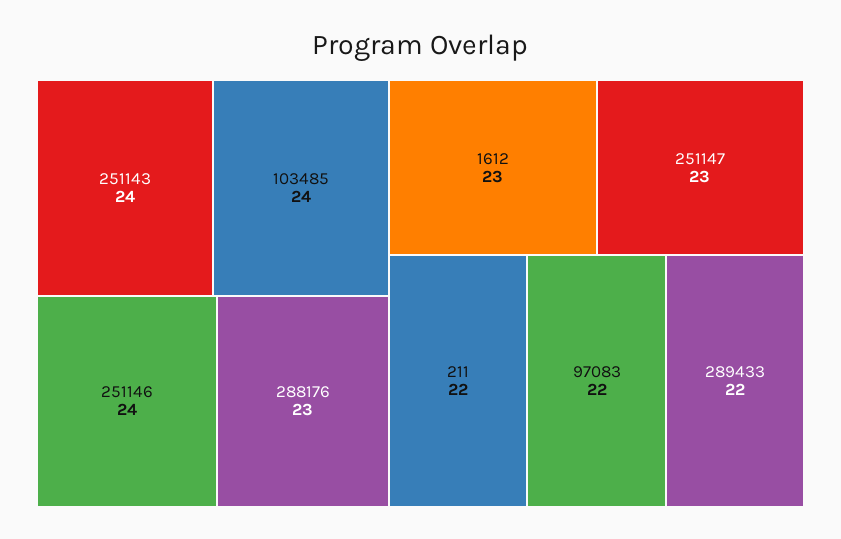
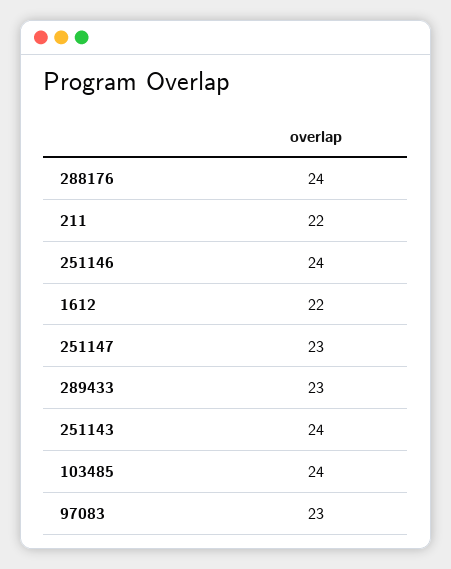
288176: 23 -> 24
1612: 23 -> 22
97083: 22 -> 23
289433: 22 -> 23

